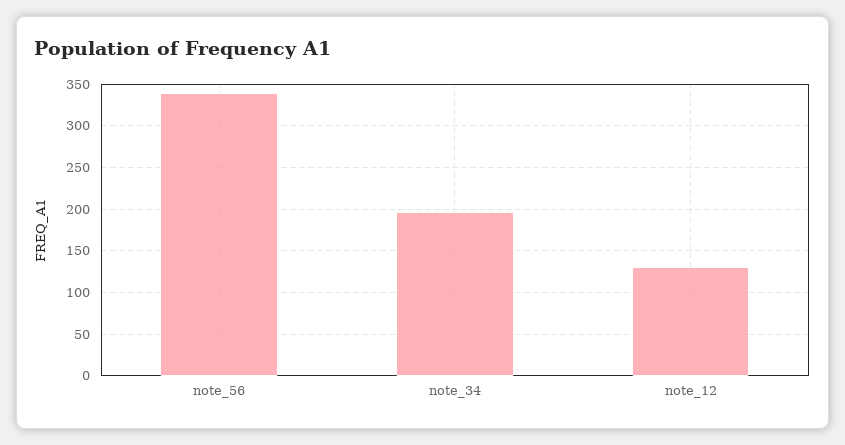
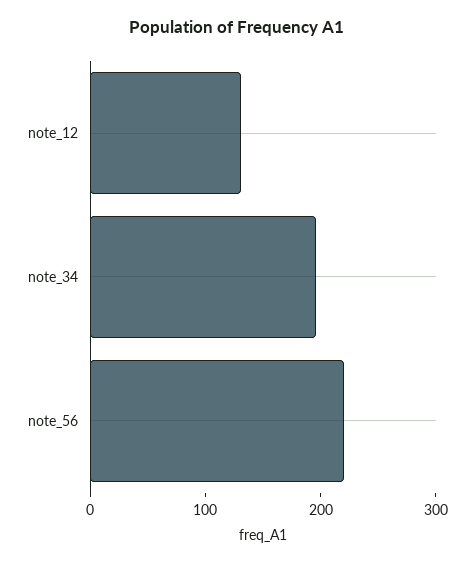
note_56: 340 -> 220

